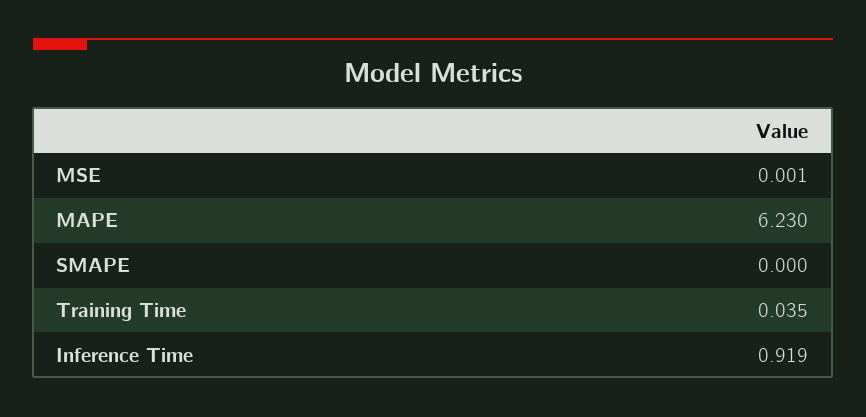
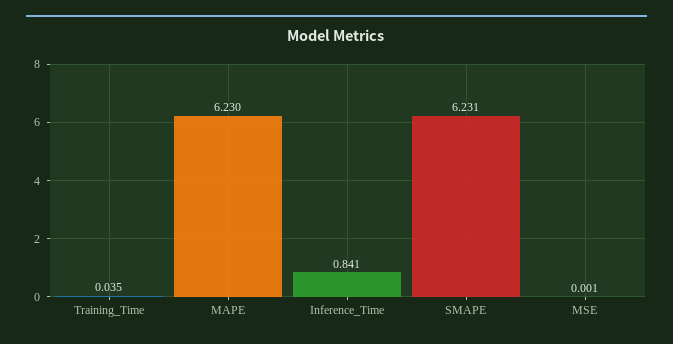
SMAPE: 0 -> 6.231
Inference Time: 0.919 -> 0.841

